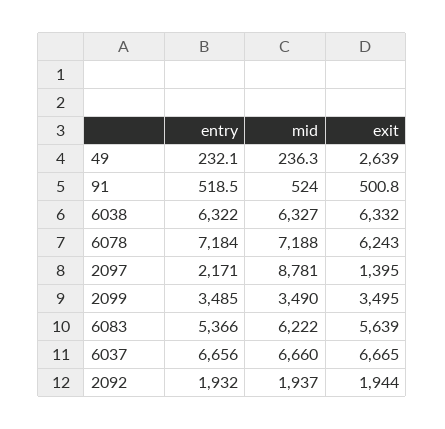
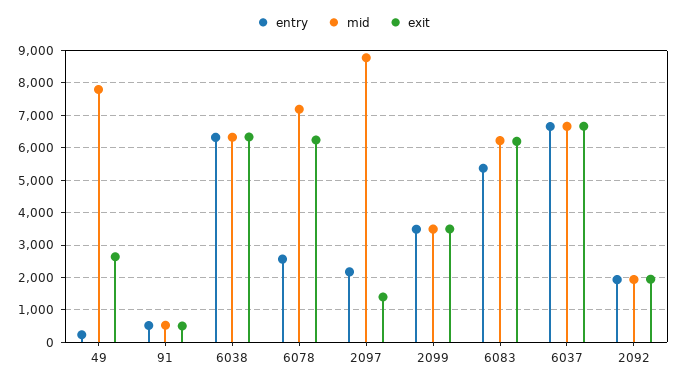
mid, 49: 236.3 -> 7800
entry, 6078: 7184 -> 2600
exit, 6083: 5639 -> 6200

